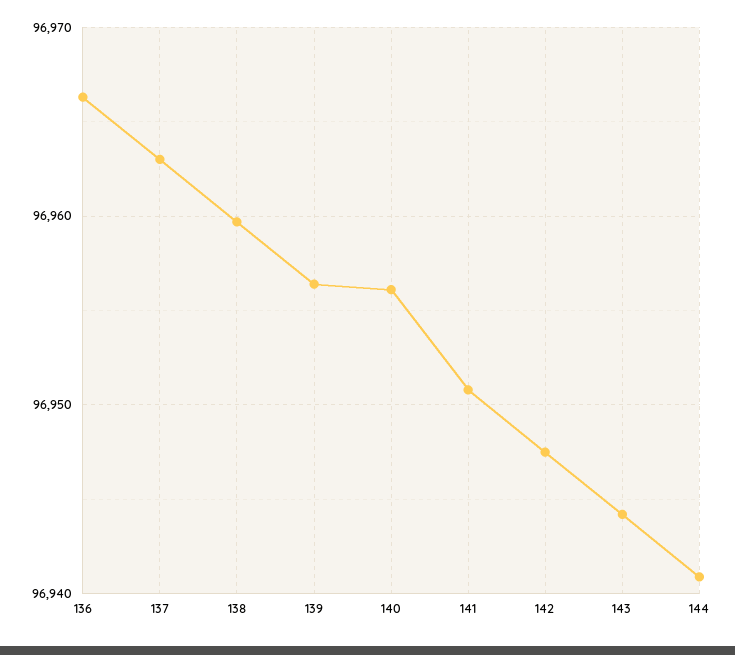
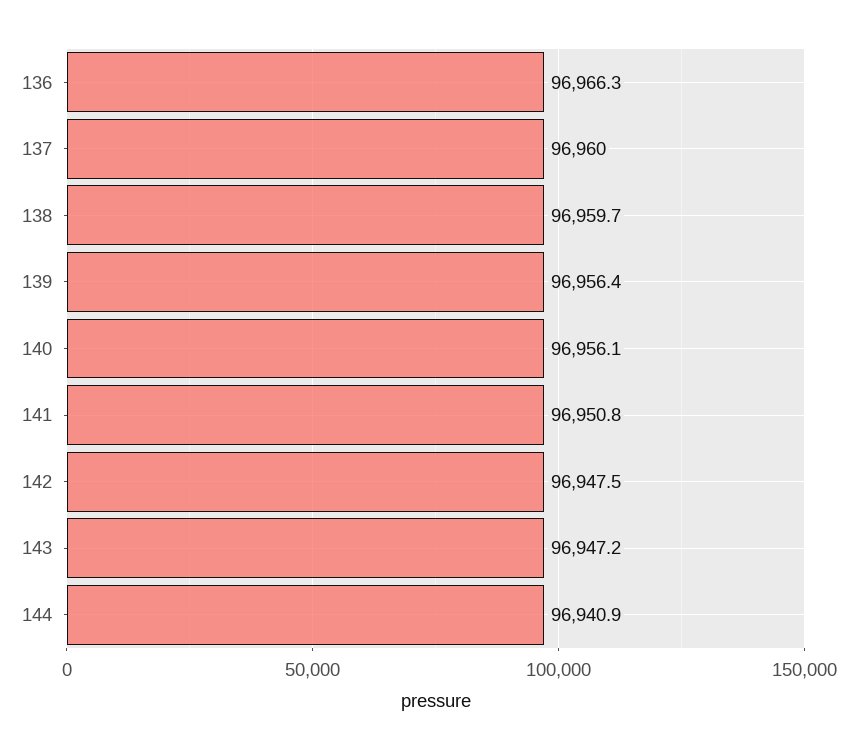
137: 96963 -> 96960
143: 96944 -> 96947.2

